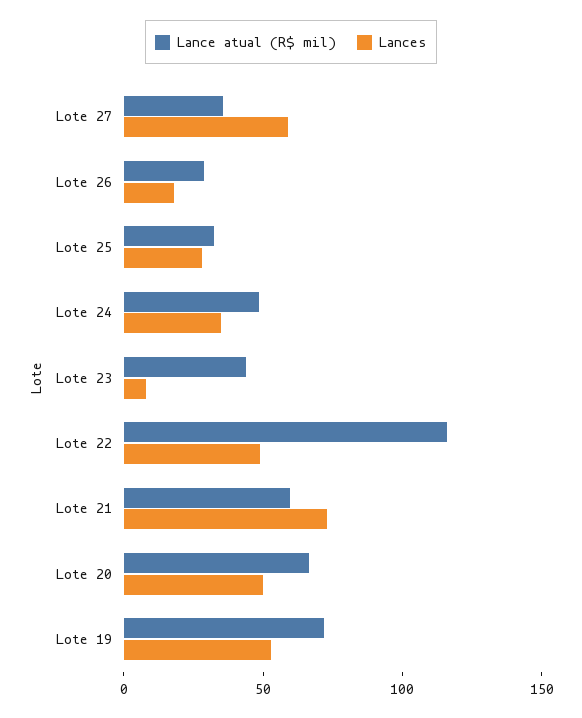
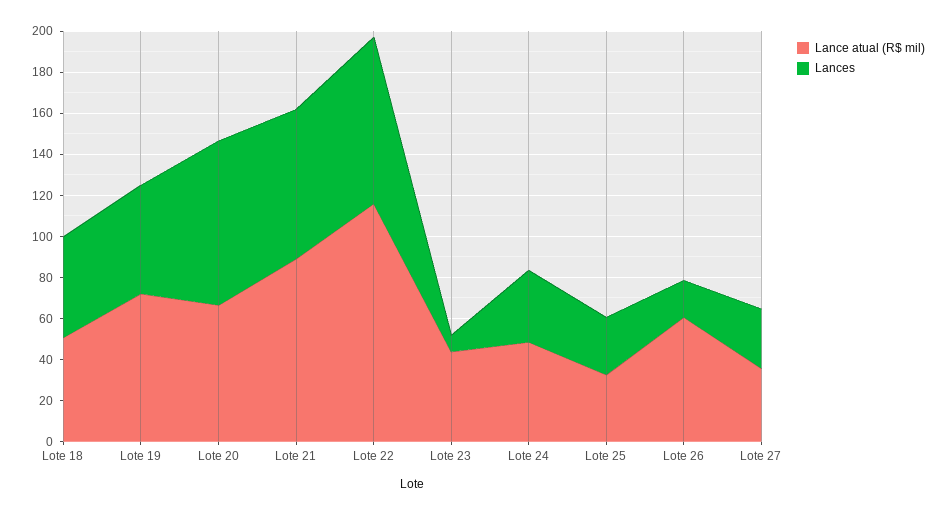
Lances, Lote 27: 60 -> 30
Lance atual (R$ mil), Lote 26: 30 -> 60
Lances, Lote 22: 50 -> 80
Lance atual (R$ mil), Lote 21: 60 -> 90
Lances, Lote 20: 50 -> 80
Lance atual (R$ mil), Lote 18: none -> 50
Lances, Lote 18: none -> 50

